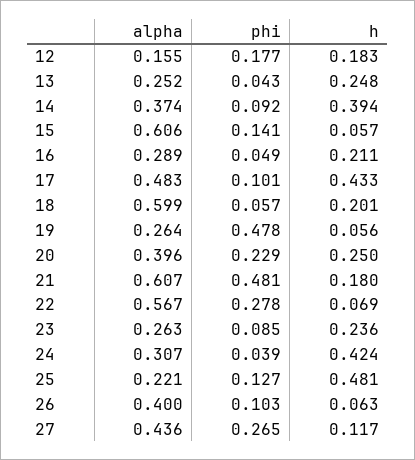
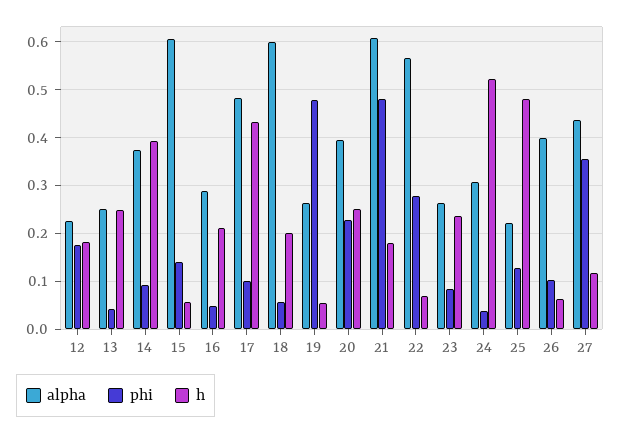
alpha, 12: 0.155 -> 0.22
h, 24: 0.424 -> 0.52
phi, 27: 0.265 -> 0.36

